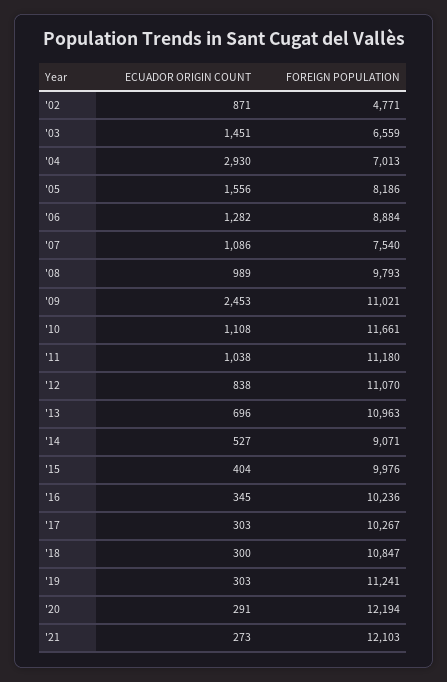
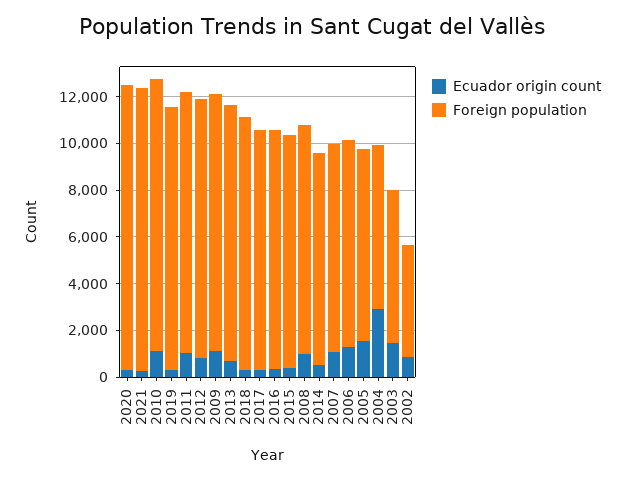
FOREIGN POPULATION, '07: 7540 -> 9000
ECUADOR ORIGIN COUNT, '09: 2453 -> 1000

